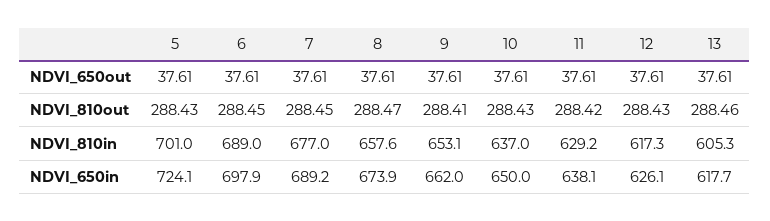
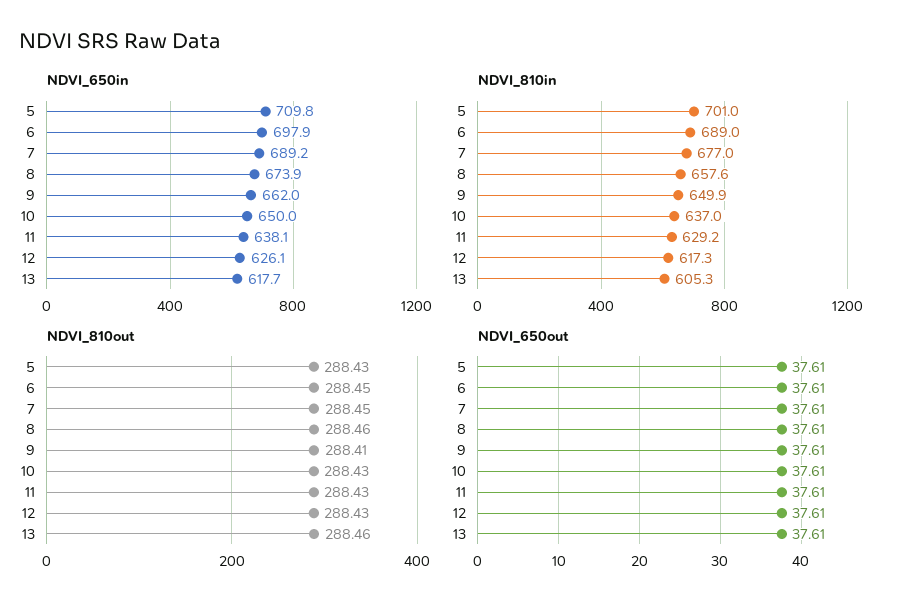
NDVI_810out, 8: 288.47 -> 288.46
NDVI_810out, 11: 288.42 -> 288.43
NDVI_810in, 9: 653.1 -> 649.9
NDVI_650in, 5: 724.1 -> 709.8

